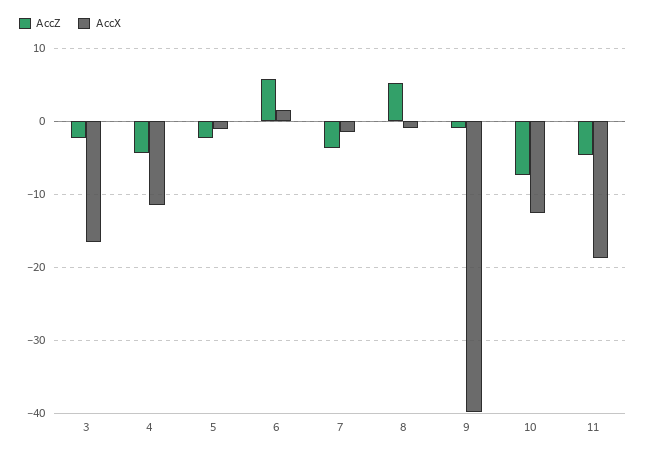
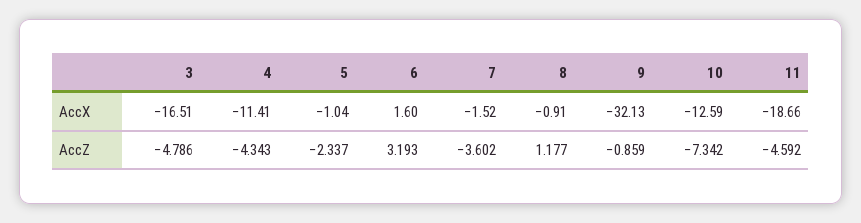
AccZ, 3: -2 -> -4.786
AccZ, 6: 6 -> 3.193
AccZ, 8: 5 -> 1.177
AccX, 9: -40 -> -32.13

